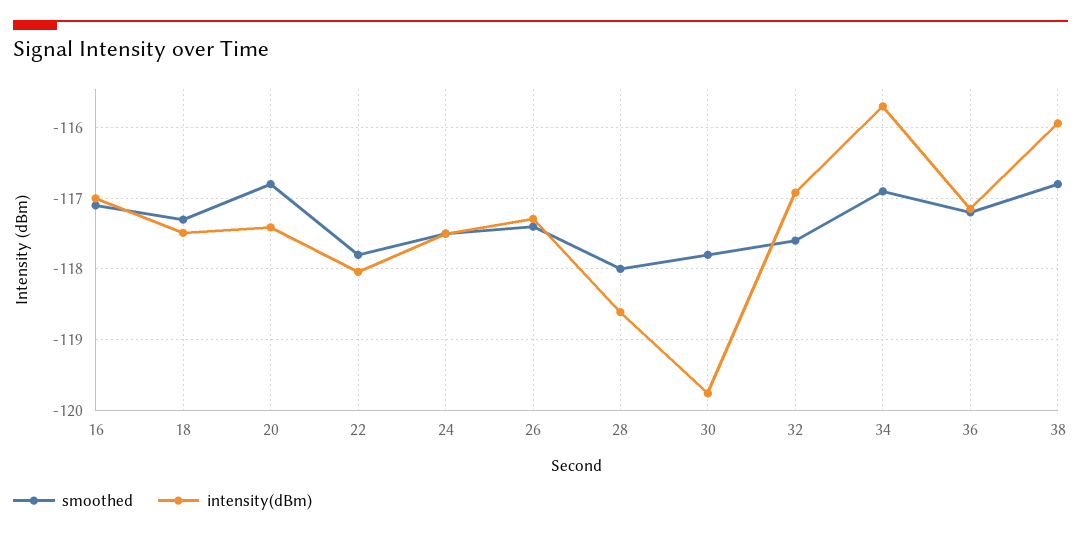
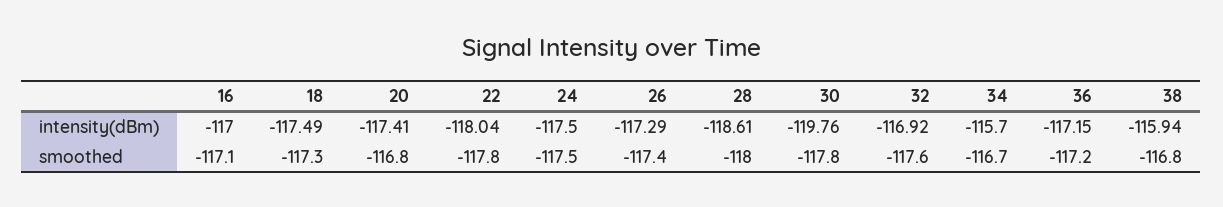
smoothed, 34: -116.9 -> -116.7

